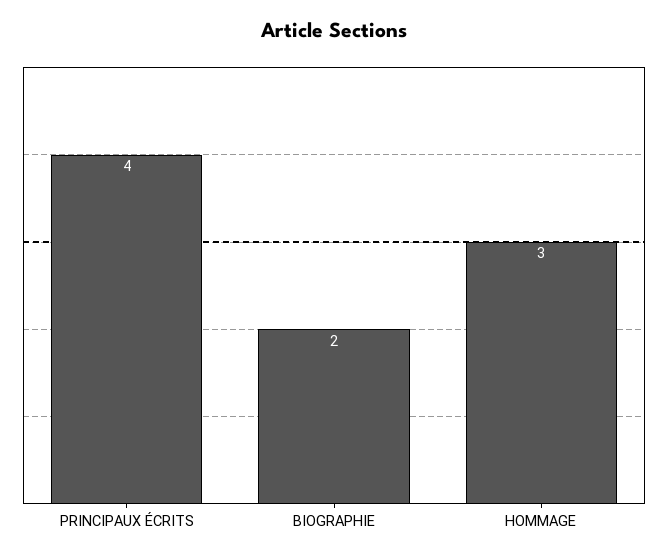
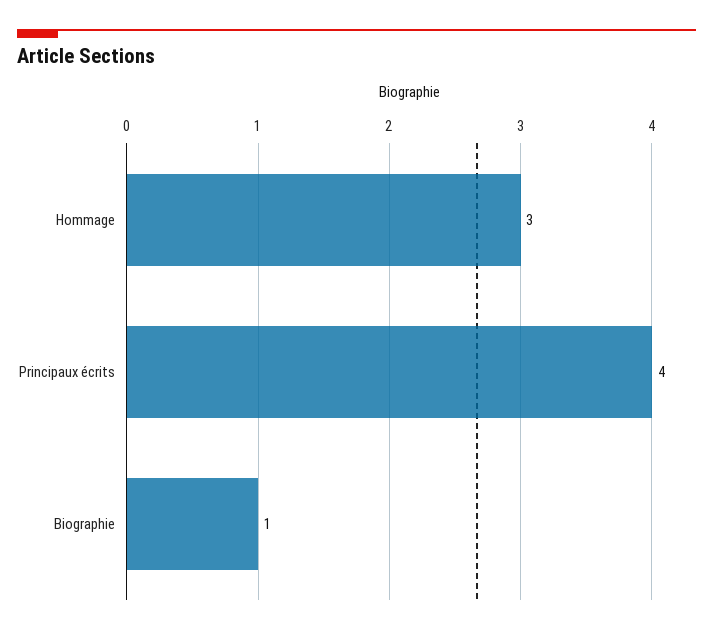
BIOGRAPHIE: 2 -> 1

